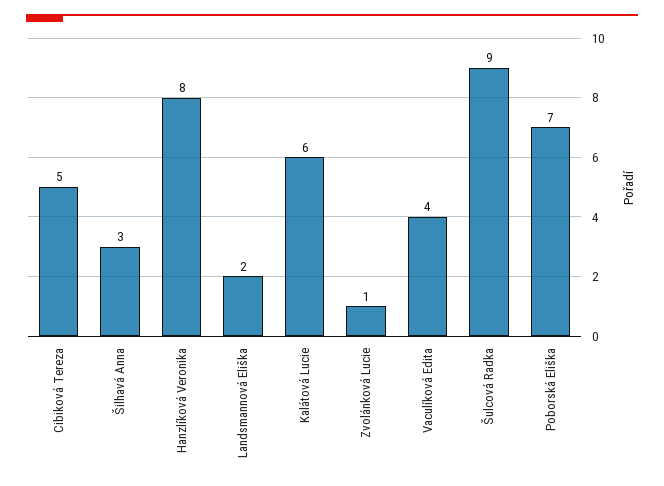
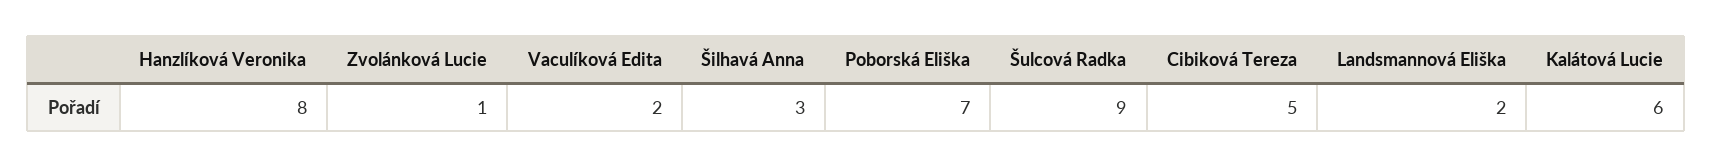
Vaculíková Edita: 4 -> 2

